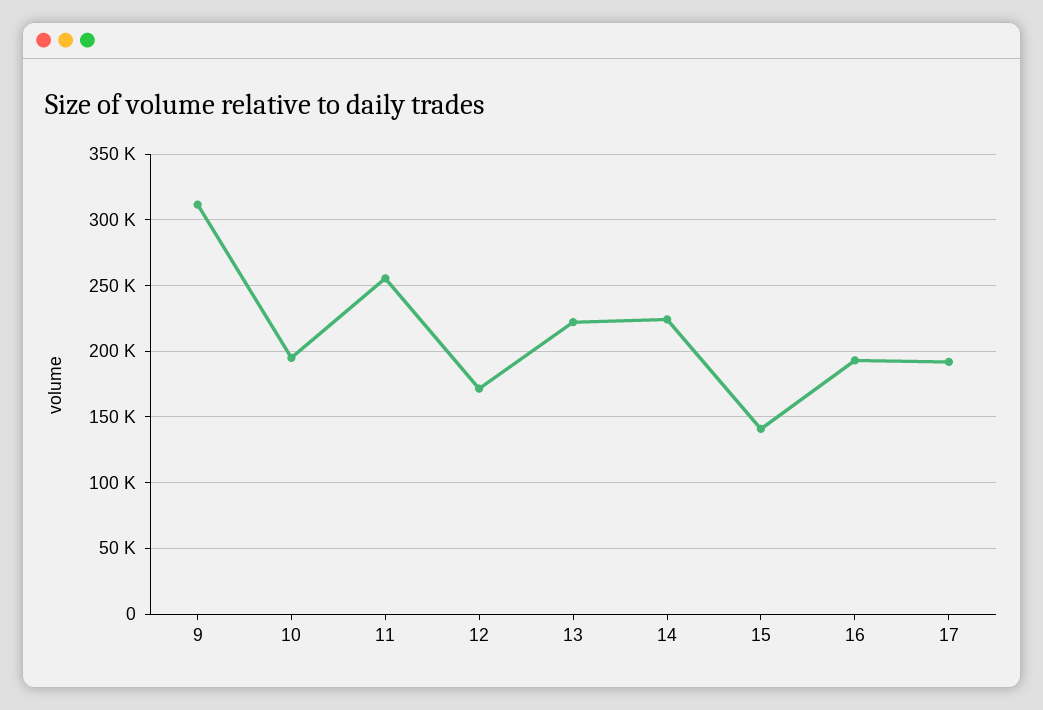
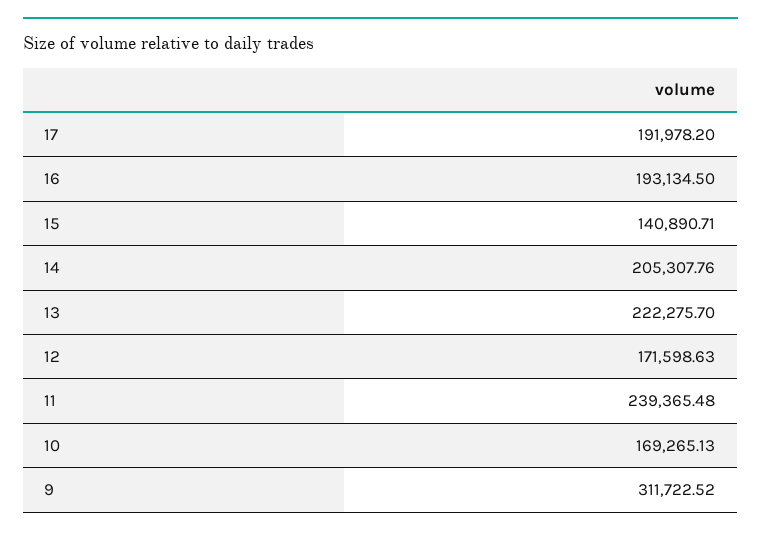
10: 195000 -> 169265.13
11: 255000 -> 239365.48
14: 225000 -> 205307.76

